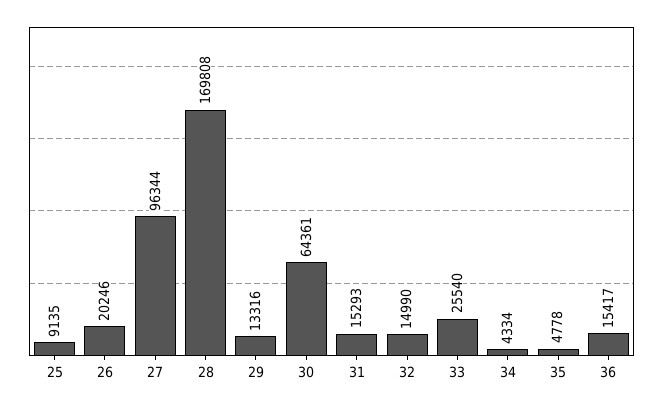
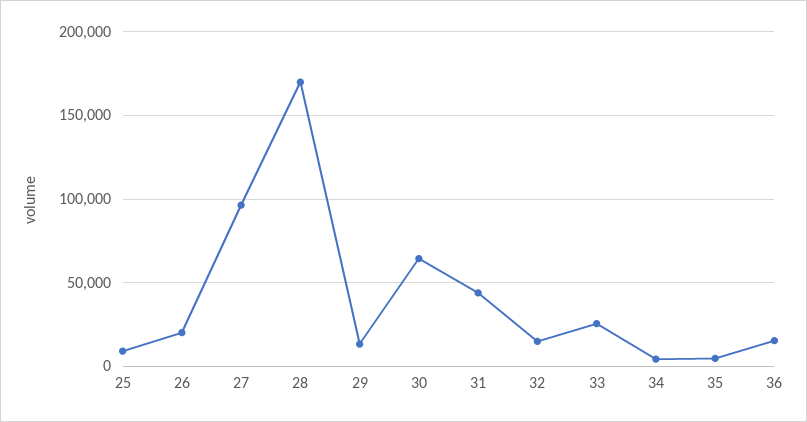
31: 15293 -> 45000

